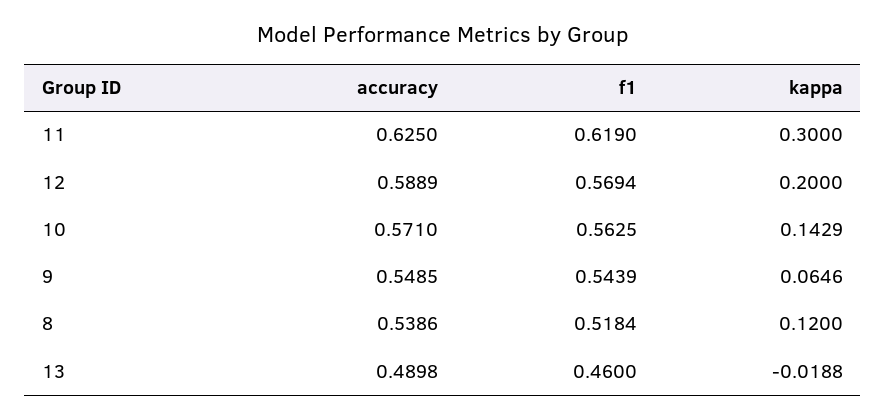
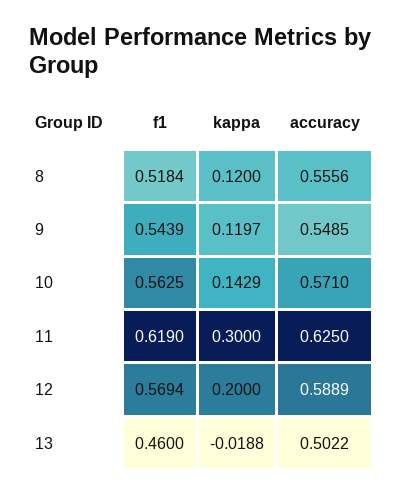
kappa, 9: 0.0646 -> 0.1197
accuracy, 8: 0.5386 -> 0.5556
accuracy, 13: 0.4898 -> 0.5022

